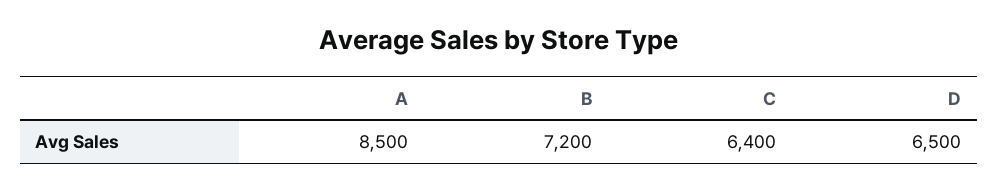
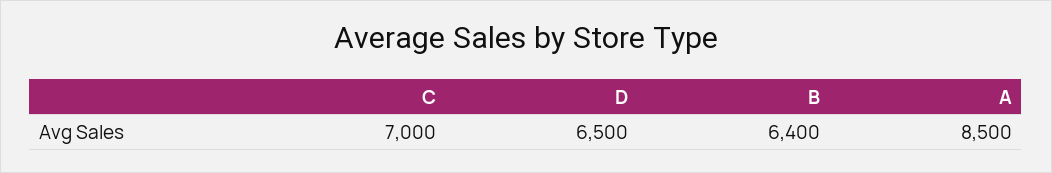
B: 7200 -> 6400
C: 6400 -> 7000

